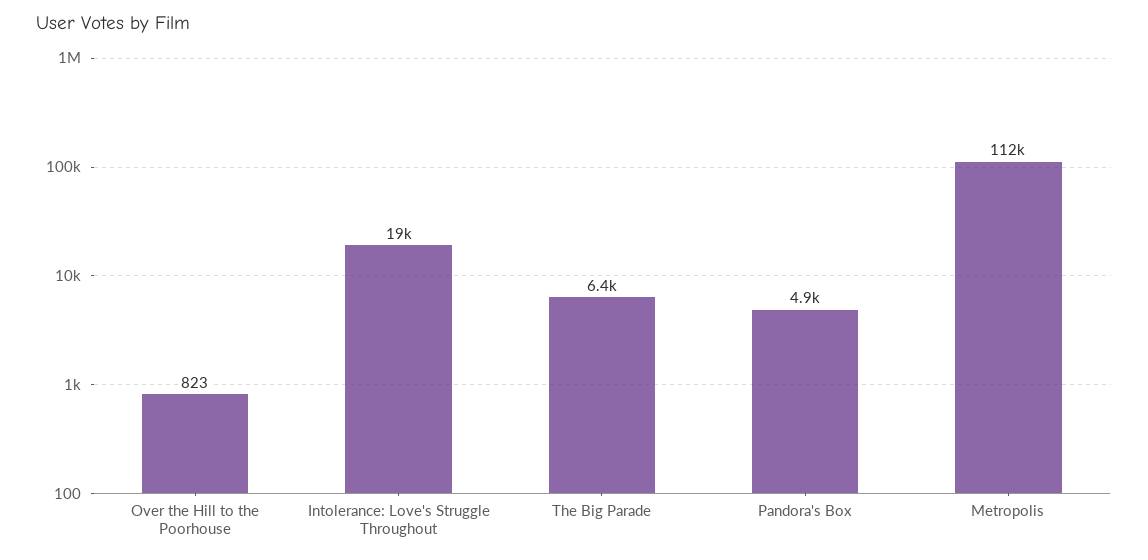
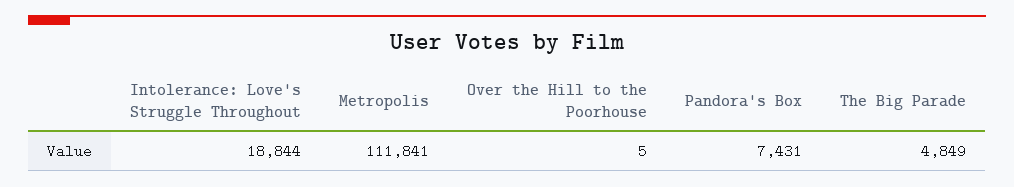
Over the Hill to the Poorhouse: 823 -> 5
The Big Parade: 6400 -> 4849
Pandora's Box: 4900 -> 7431

